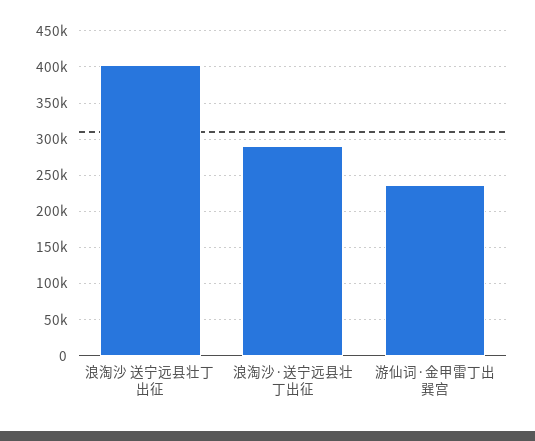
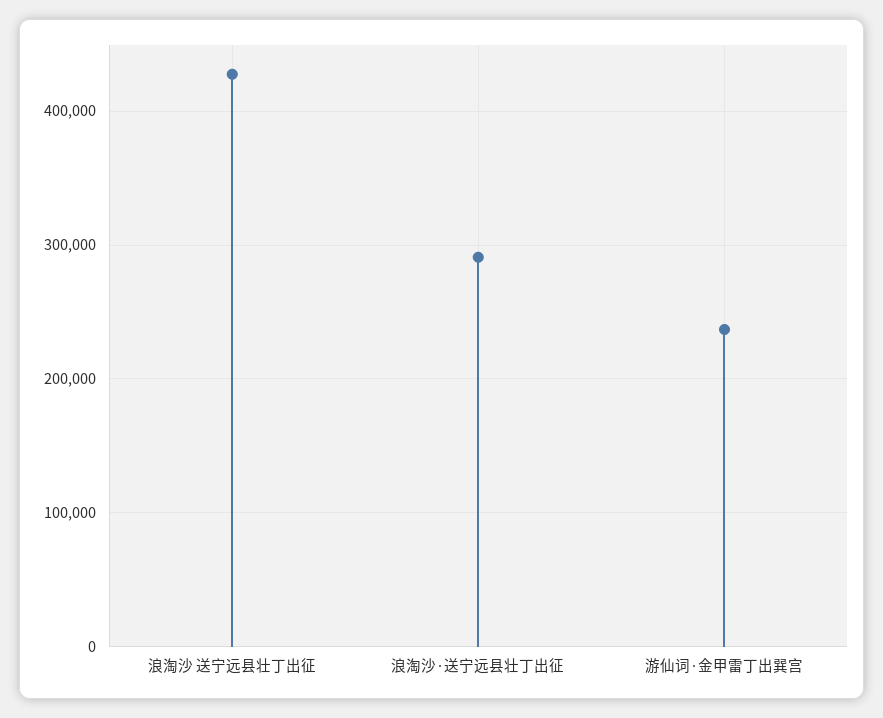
浪淘沙 送宁远县壮丁出征: 400000 -> 430000

